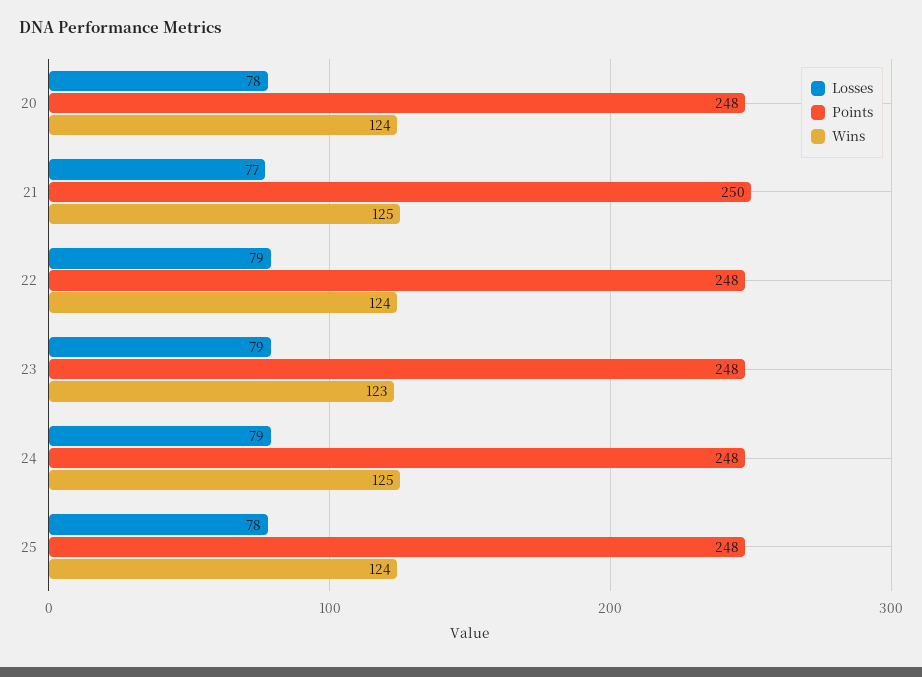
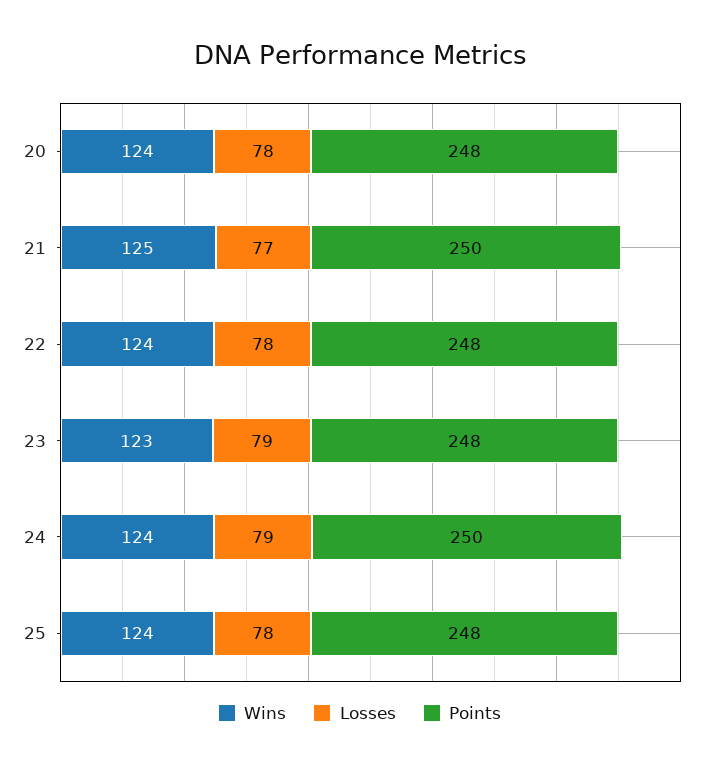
Losses, 22: 79 -> 78
Points, 24: 248 -> 250
Wins, 24: 125 -> 124

